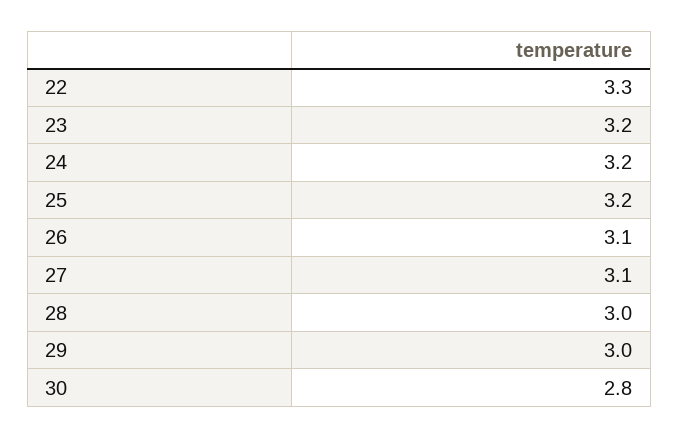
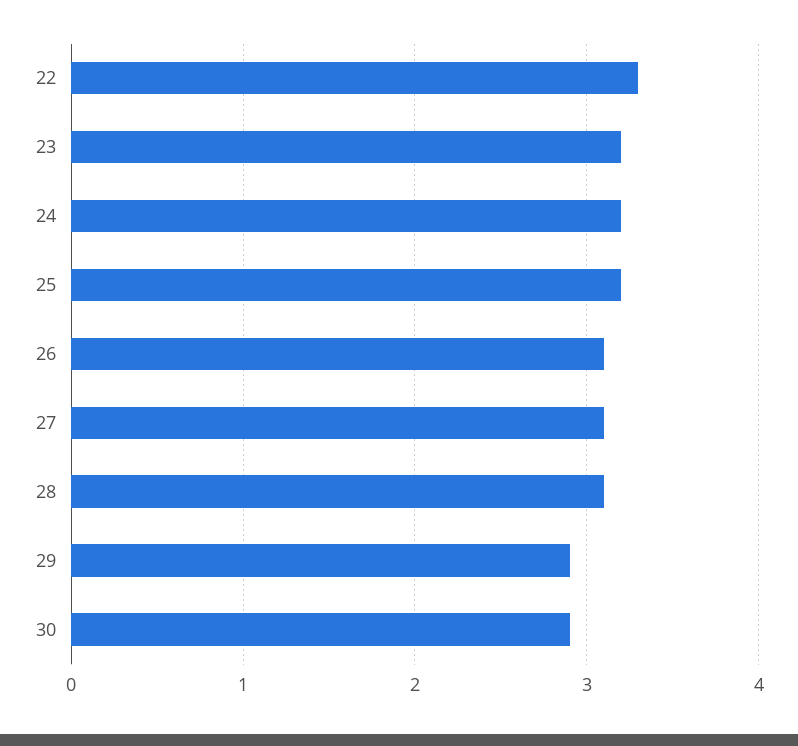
28: 3 -> 3.1
29: 3 -> 2.9
30: 2.8 -> 2.9

